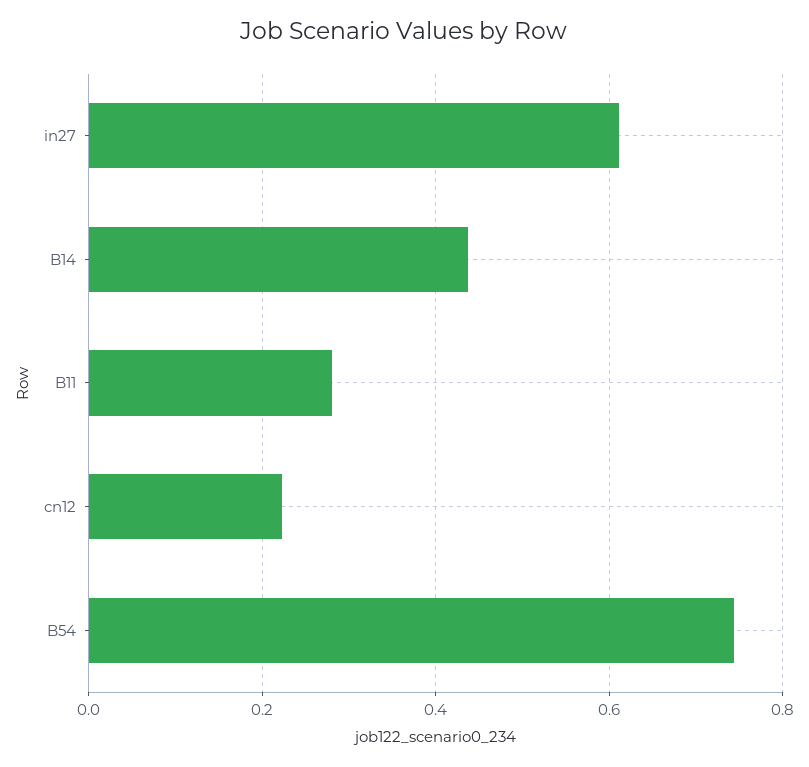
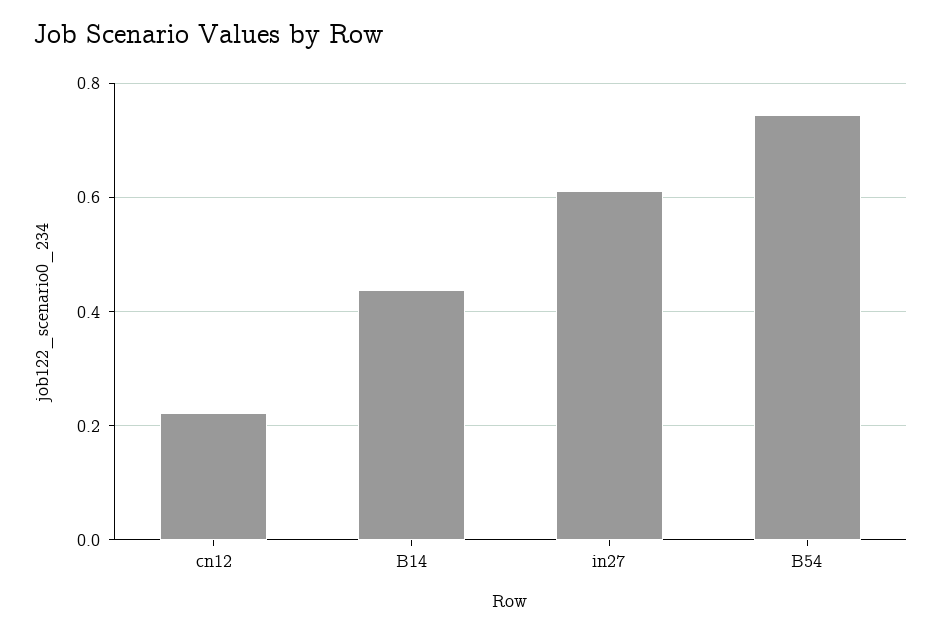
B11: 0.28 -> none

